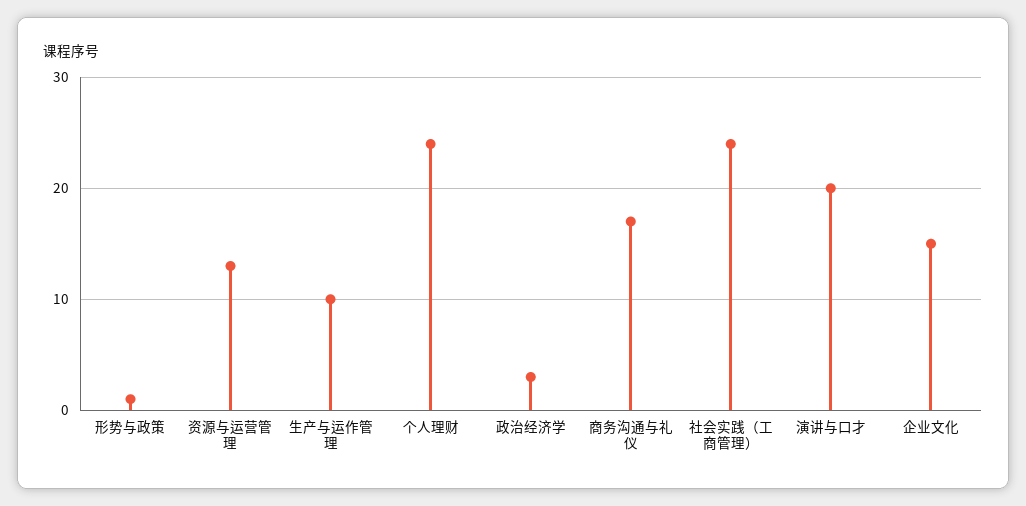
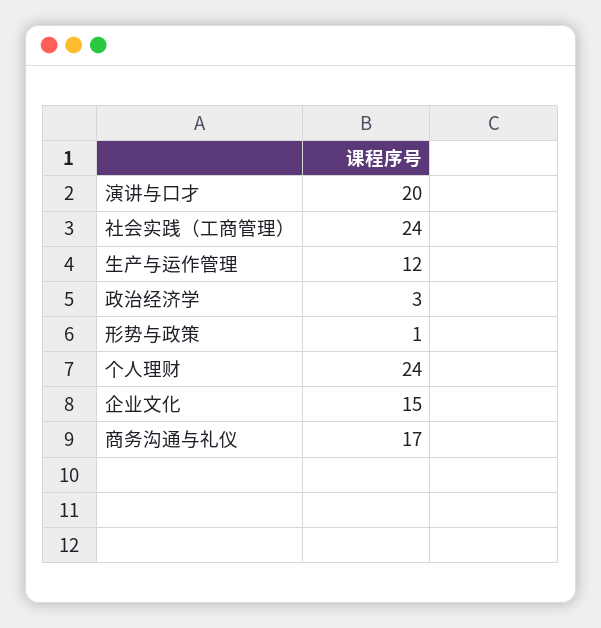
资源与运营管理: 13 -> none
生产与运作管理: 10 -> 12

